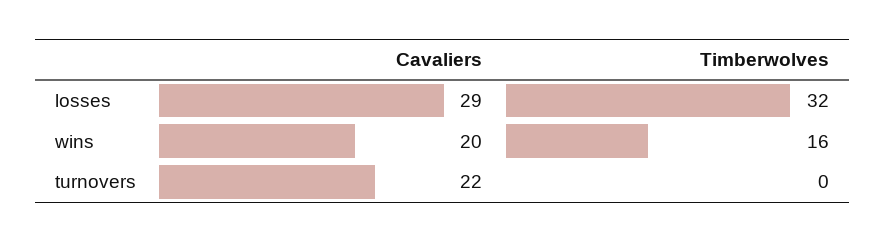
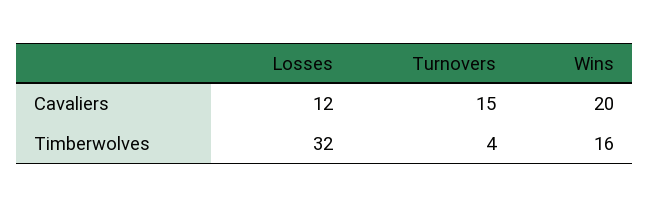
Cavaliers, losses: 29 -> 12
Cavaliers, turnovers: 22 -> 15
Timberwolves, turnovers: 0 -> 4

